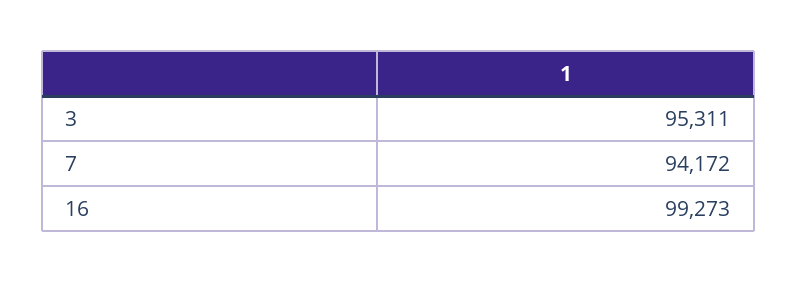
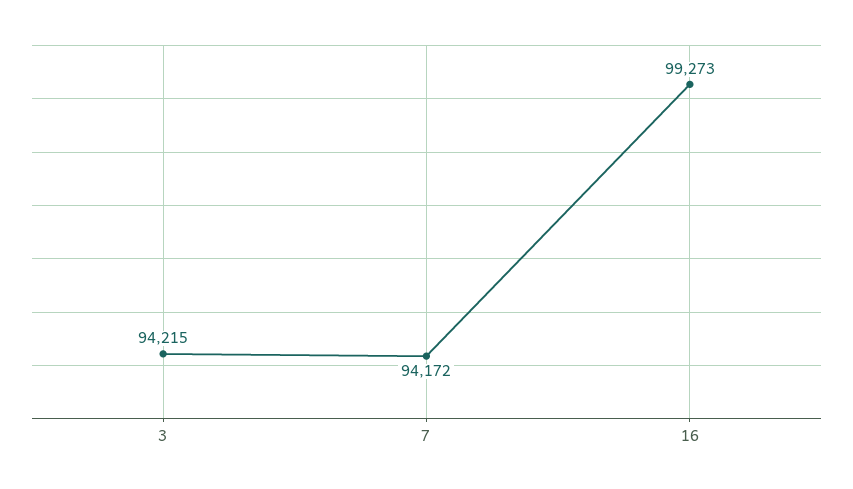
3: 95311 -> 94215

